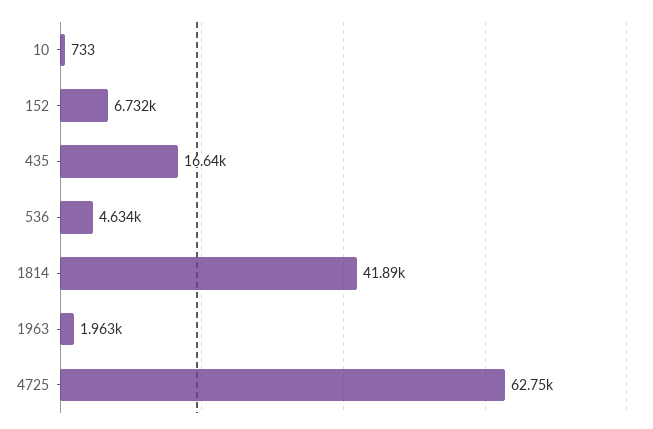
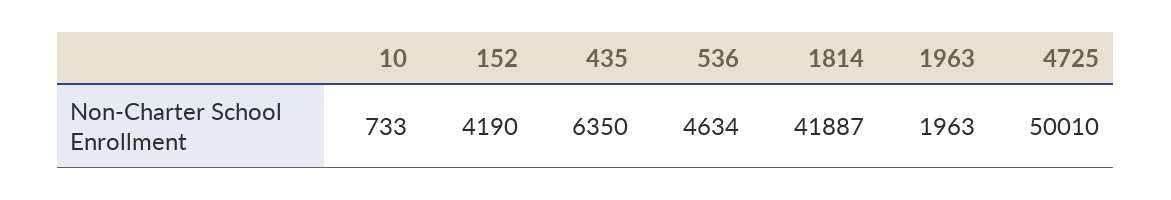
152: 6732 -> 4190
435: 16640 -> 6350
4725: 62750 -> 50010

